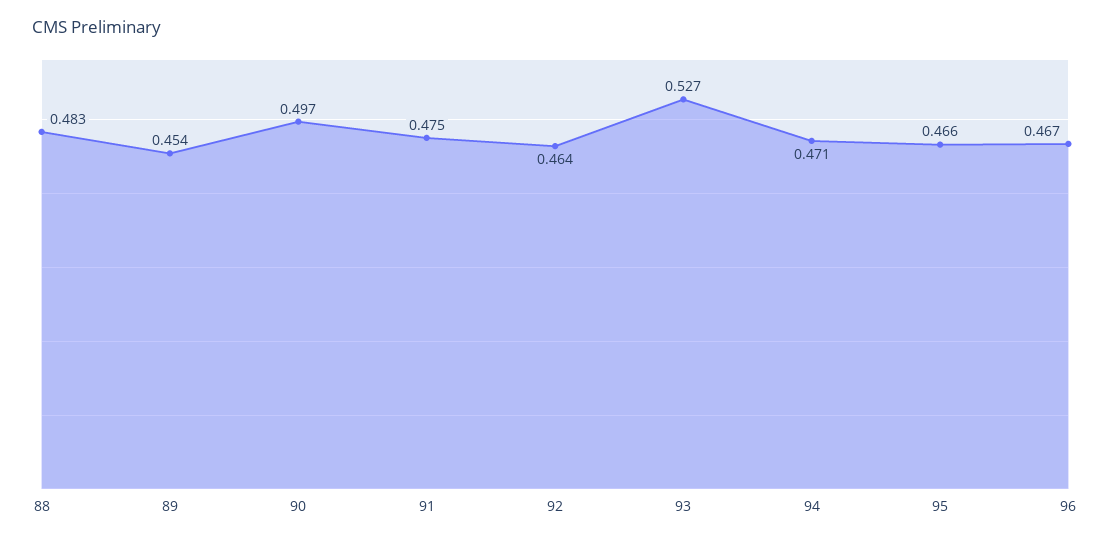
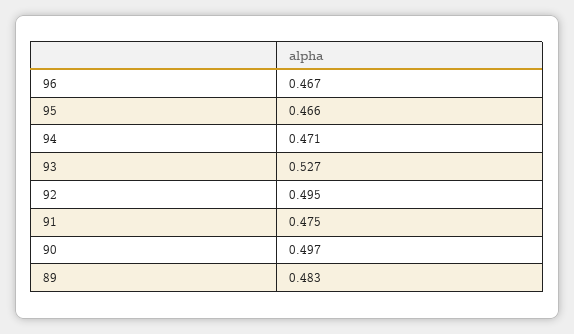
88: 0.483 -> none
89: 0.454 -> 0.483
92: 0.464 -> 0.495

